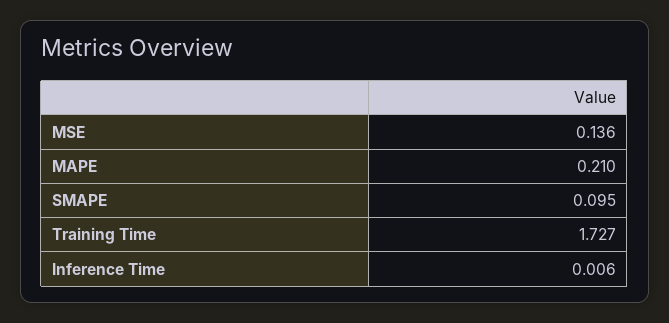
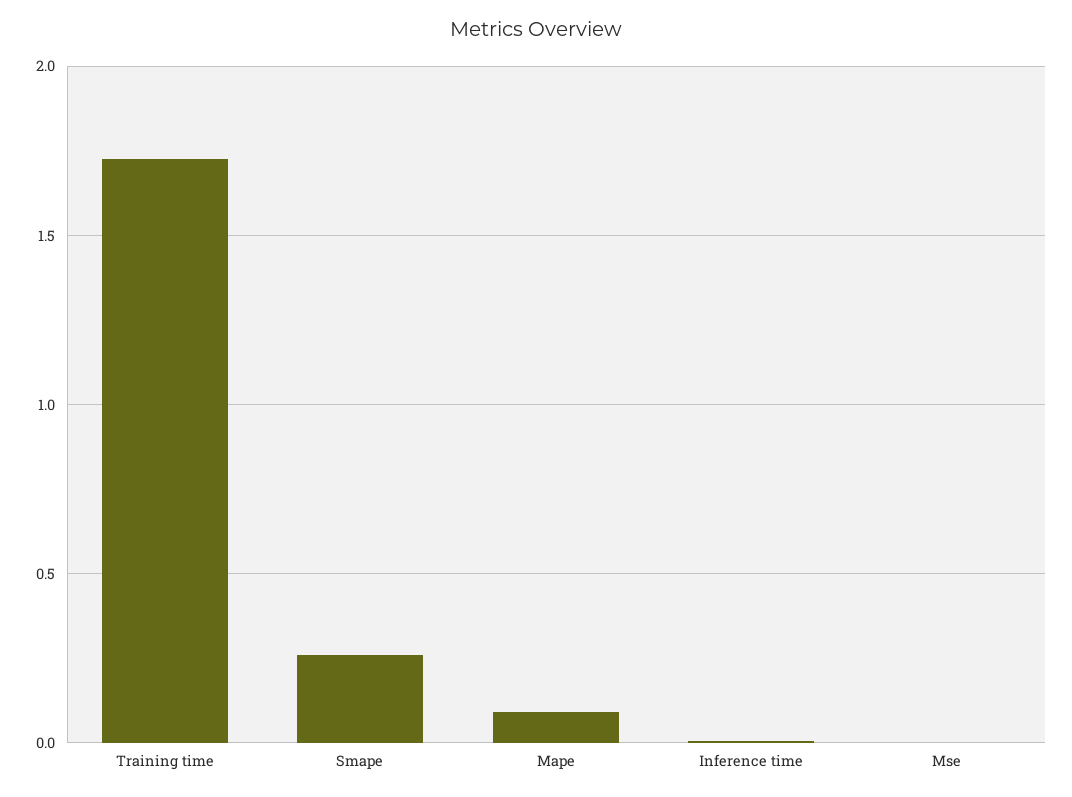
MSE: 0.136 -> 0
MAPE: 0.21 -> 0.1
SMAPE: 0.095 -> 0.25

